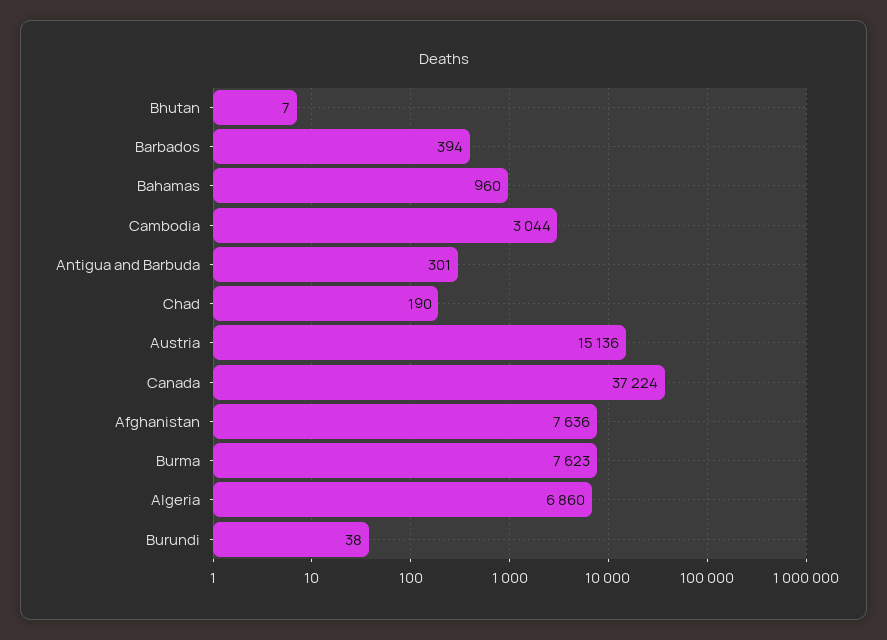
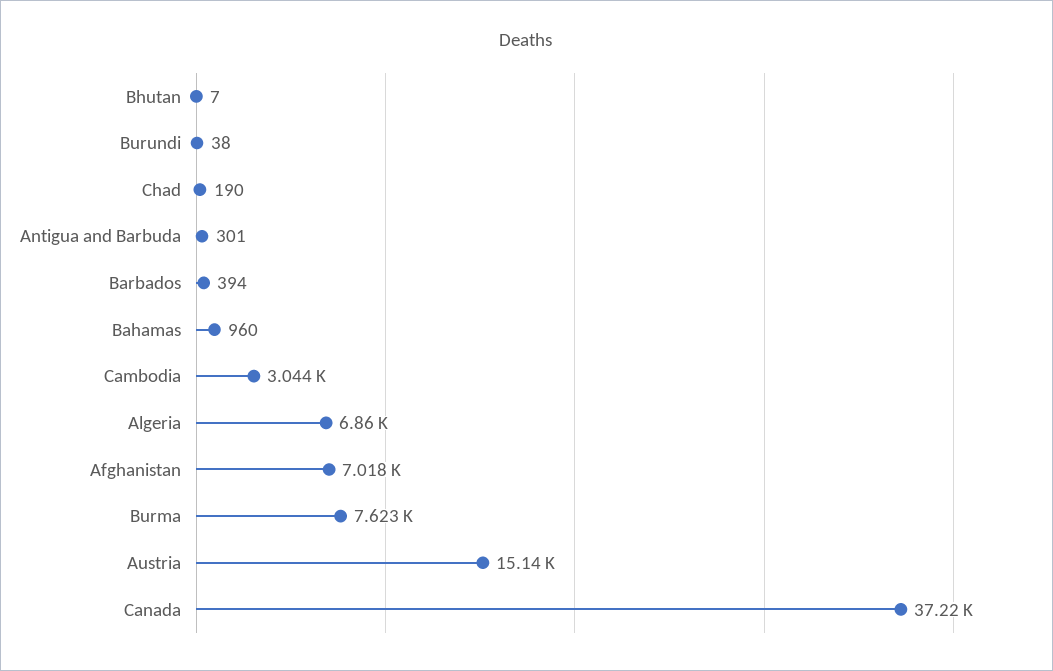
Afghanistan: 7636 -> 7018

